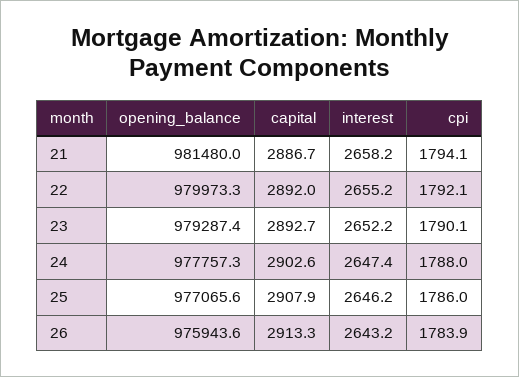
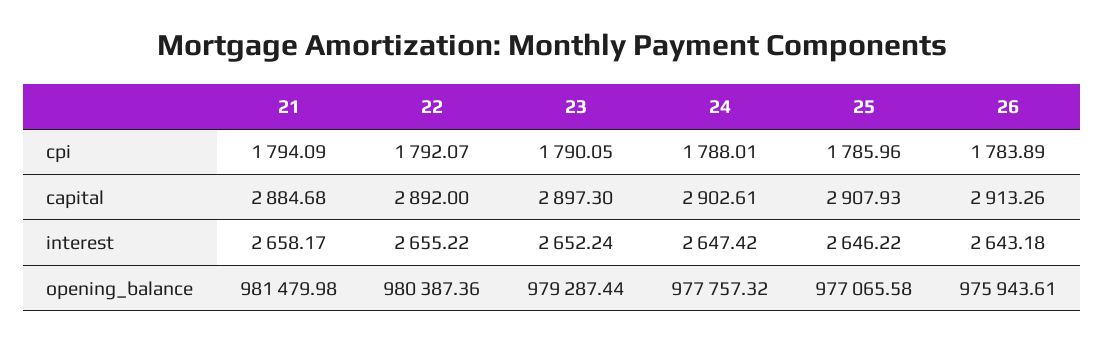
capital, 21: 2886.7 -> 2884.68
opening_balance, 22: 979973.3 -> 980387.36
capital, 23: 2892.7 -> 2897.3

